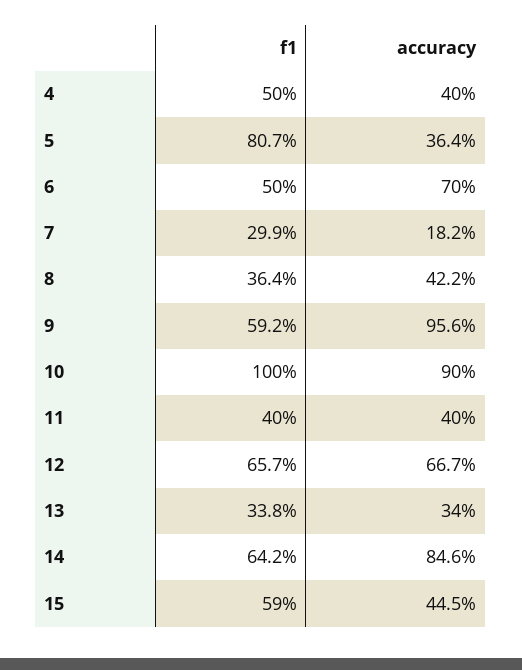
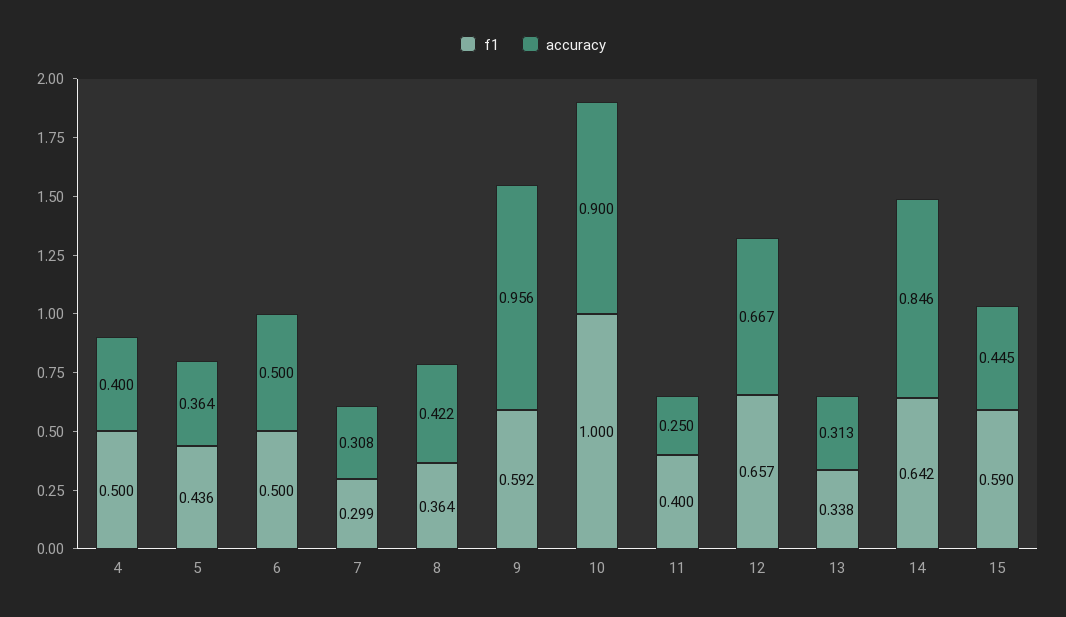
f1, 5: 0.807 -> 0.436
accuracy, 6: 0.7 -> 0.5
accuracy, 7: 0.182 -> 0.308
accuracy, 11: 0.4 -> 0.25
accuracy, 13: 0.34 -> 0.313

